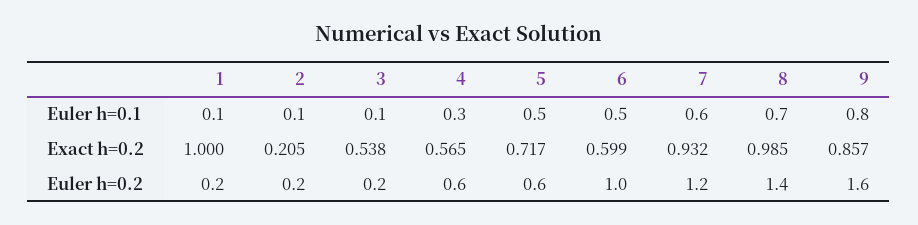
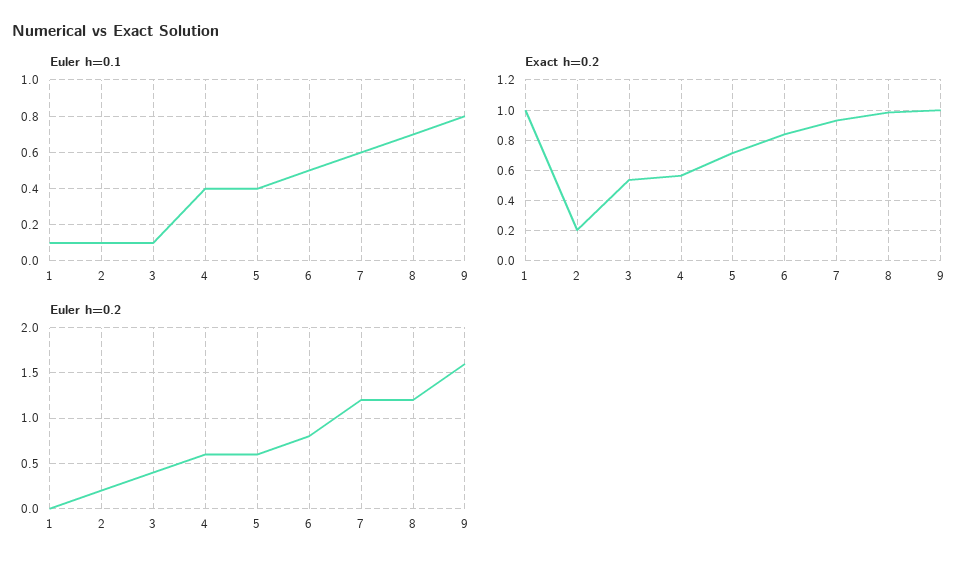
Euler h=0.1, 4: 0.3 -> 0.4
Euler h=0.1, 5: 0.5 -> 0.4
Exact h=0.2, 6: 0.599 -> 0.85
Exact h=0.2, 9: 0.857 -> 1
Euler h=0.2, 1: 0.2 -> 0
Euler h=0.2, 3: 0.2 -> 0.4
Euler h=0.2, 6: 1 -> 0.8
Euler h=0.2, 8: 1.4 -> 1.2

